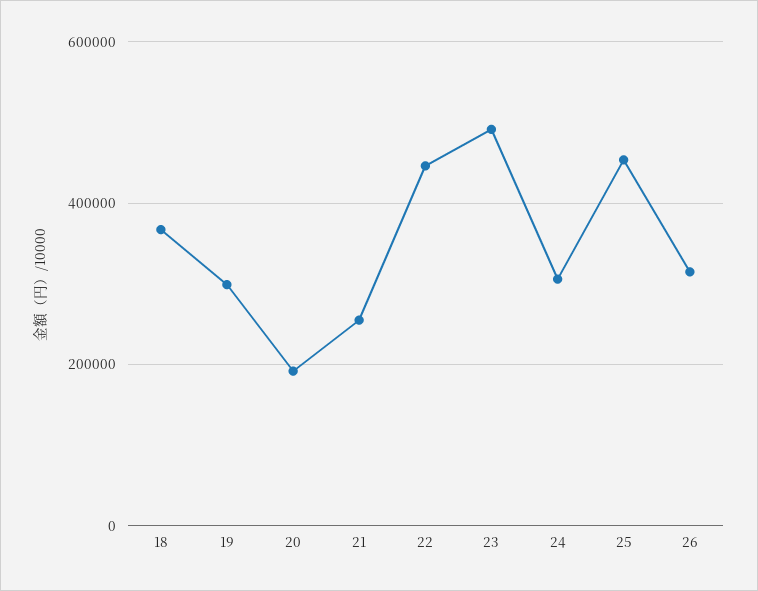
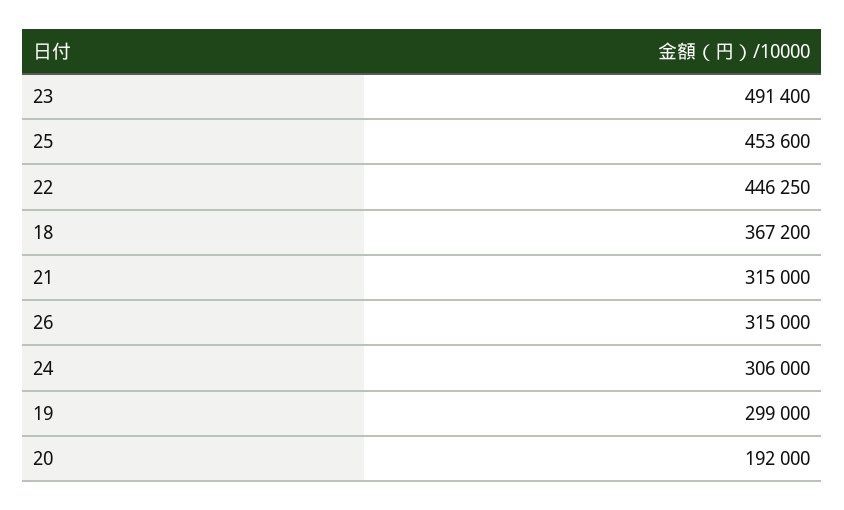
21: 260000 -> 315000

